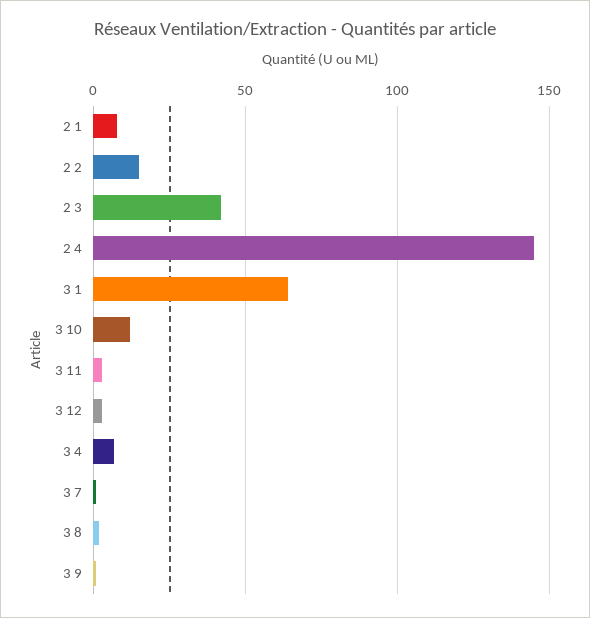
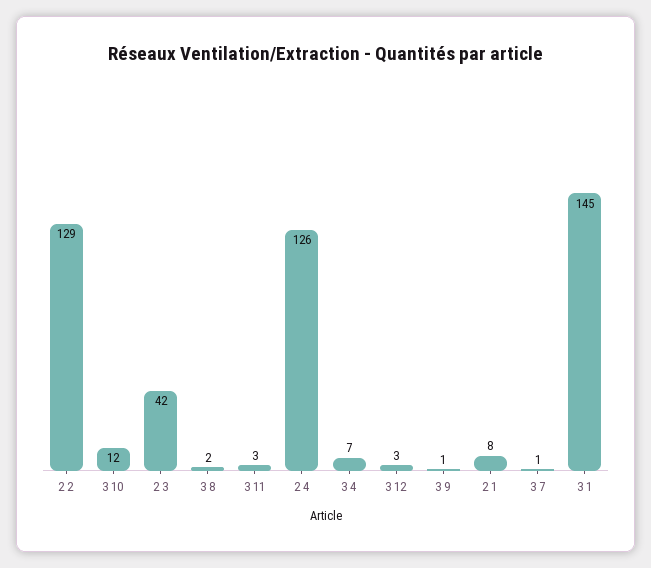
2 2: 15 -> 129
2 4: 145 -> 126
3 1: 65 -> 145

